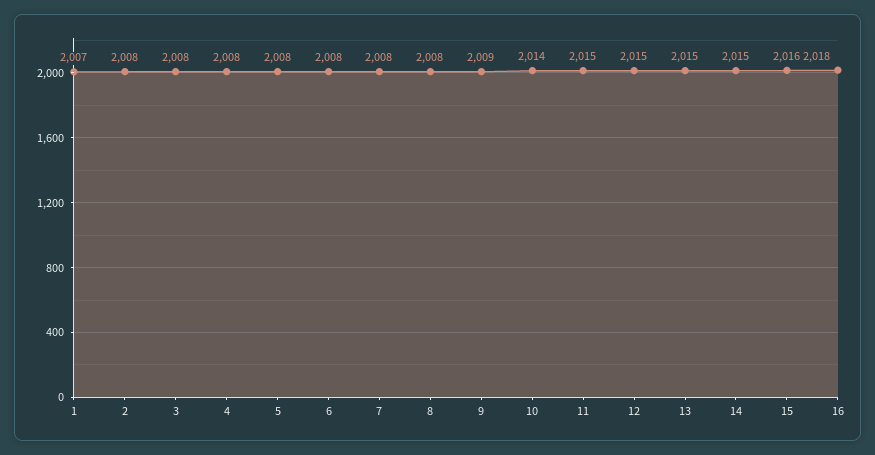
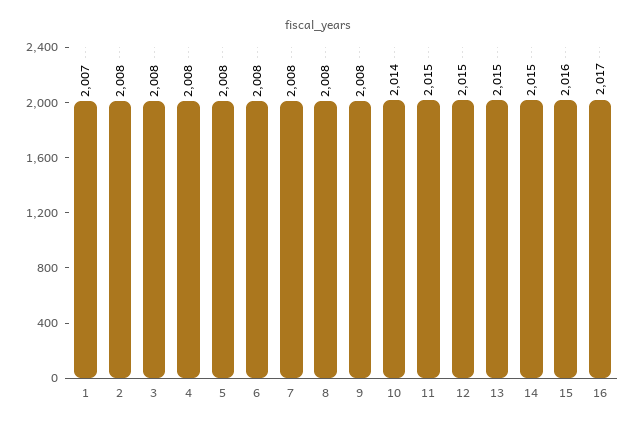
9: 2009 -> 2008
16: 2018 -> 2017

